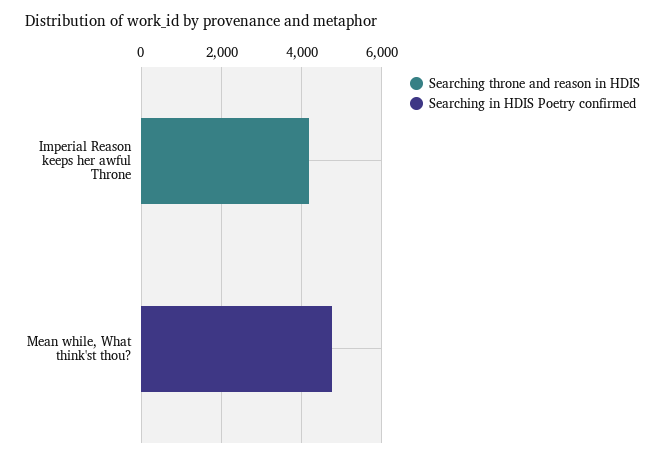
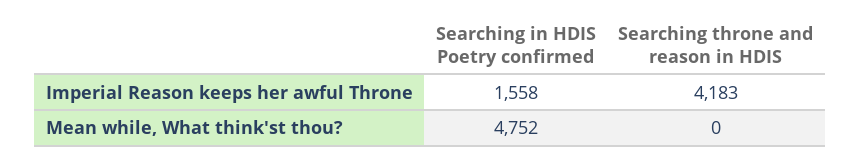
Searching in HDIS Poetry confirmed, Imperial Reason keeps her awful Throne: 0 -> 1558

